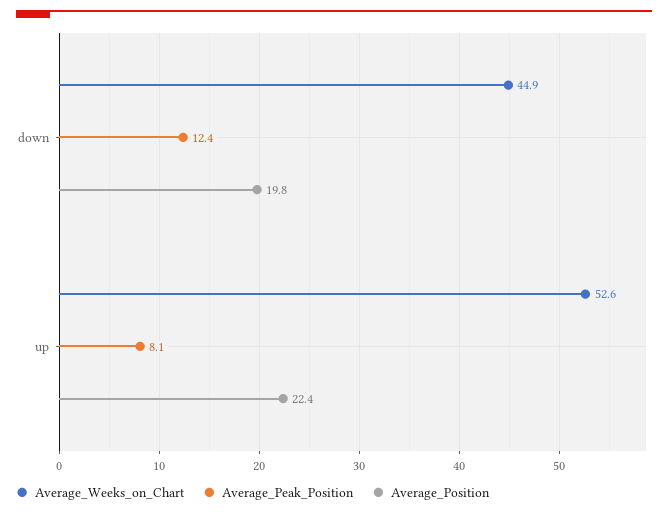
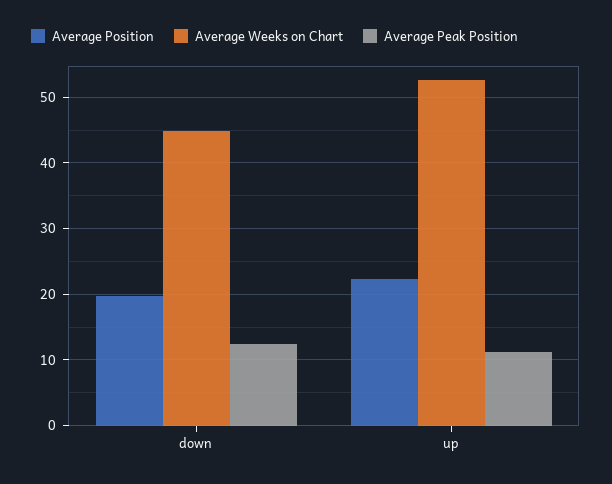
Average_Peak_Position, up: 8.1 -> 11

